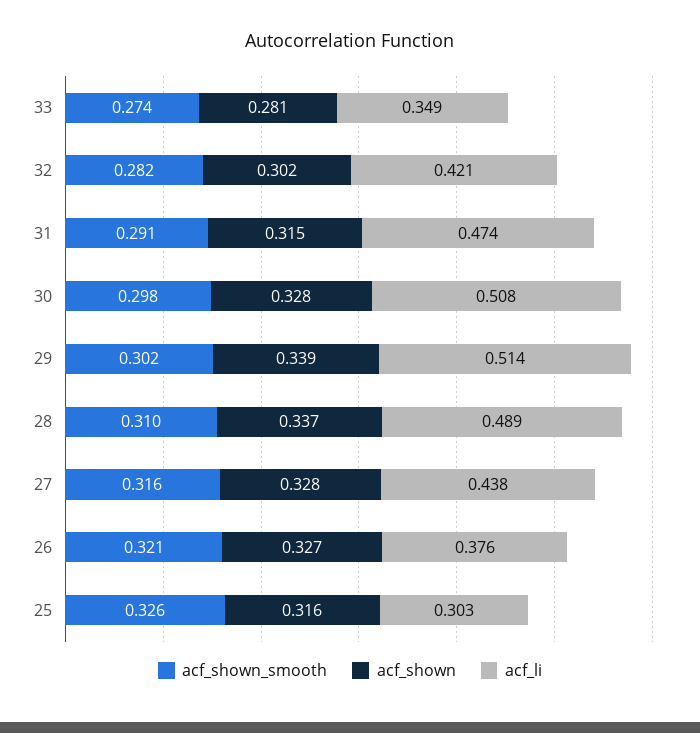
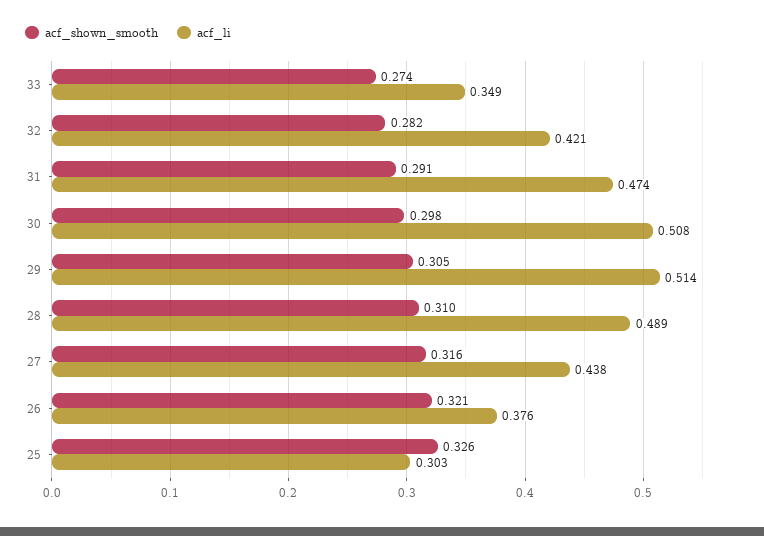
acf_shown, 33: 0.281 -> none
acf_shown, 32: 0.302 -> none
acf_shown, 31: 0.315 -> none
acf_shown, 30: 0.328 -> none
acf_shown_smooth, 29: 0.302 -> 0.305
acf_shown, 29: 0.339 -> none
acf_shown, 28: 0.337 -> none
acf_shown, 27: 0.328 -> none
acf_shown, 26: 0.327 -> none
acf_shown, 25: 0.316 -> none

